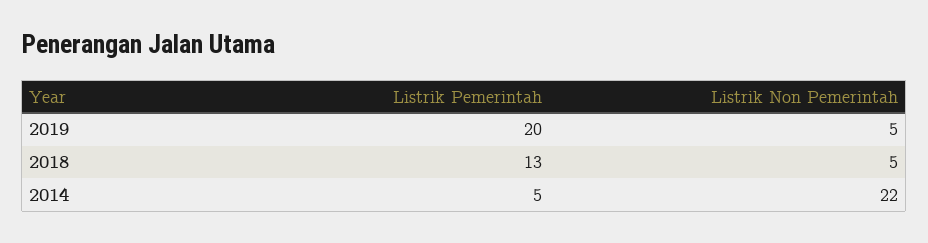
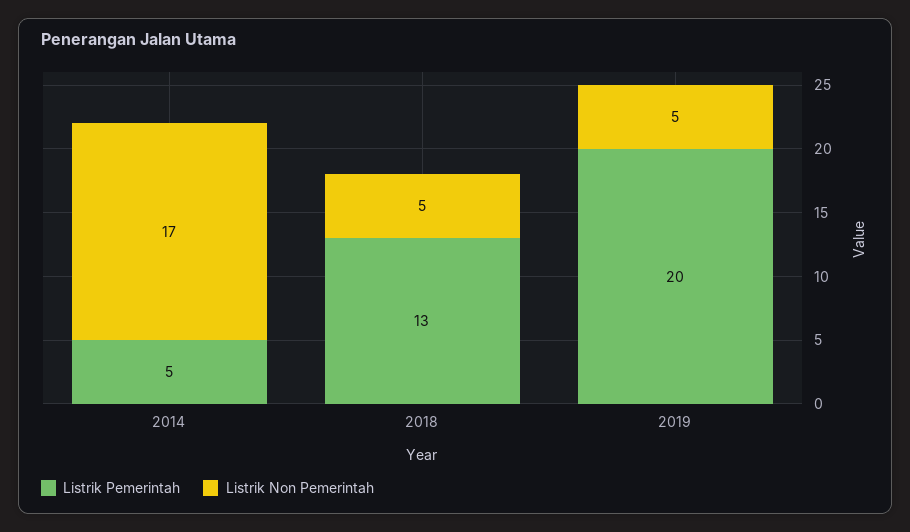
Listrik Non Pemerintah, 2014: 22 -> 17

